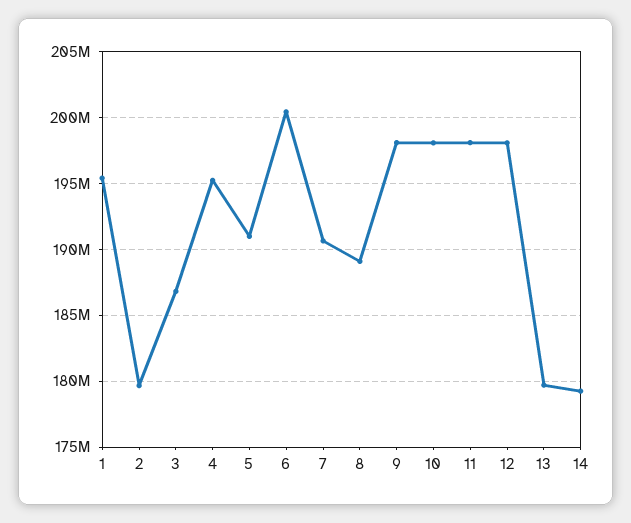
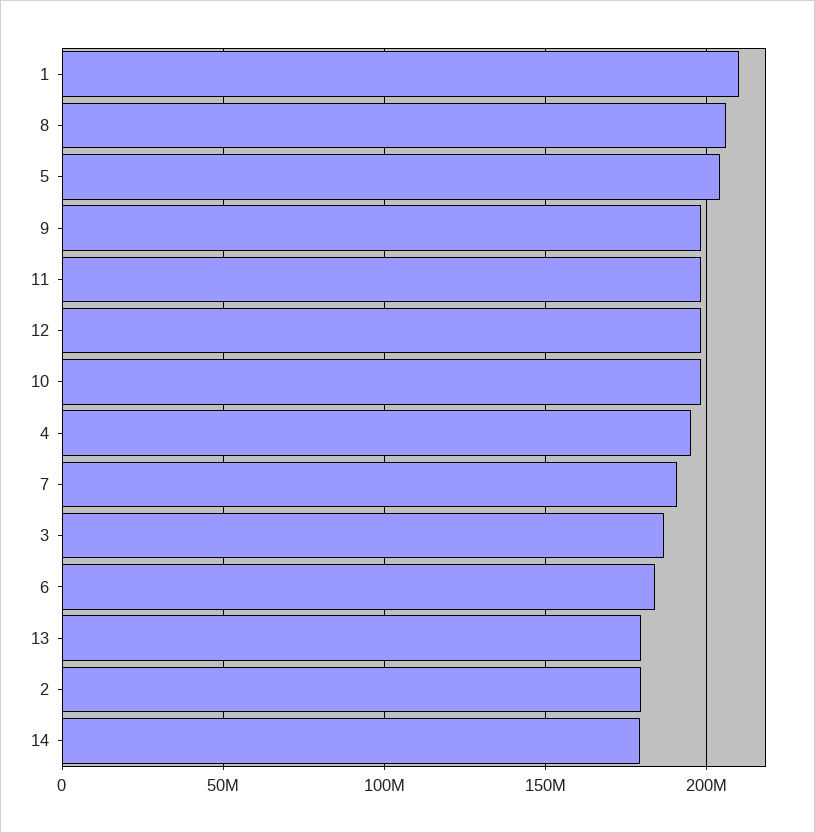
1: 195500000 -> 210000000
5: 191000000 -> 205000000
6: 200500000 -> 185000000
8: 189000000 -> 205000000

